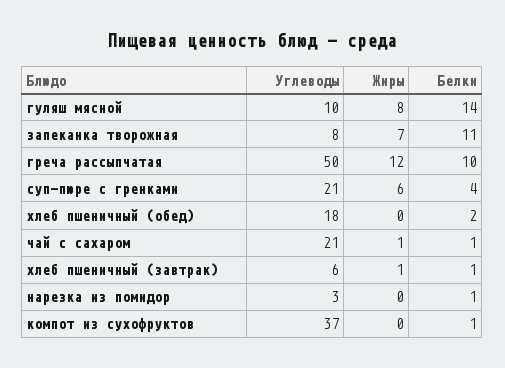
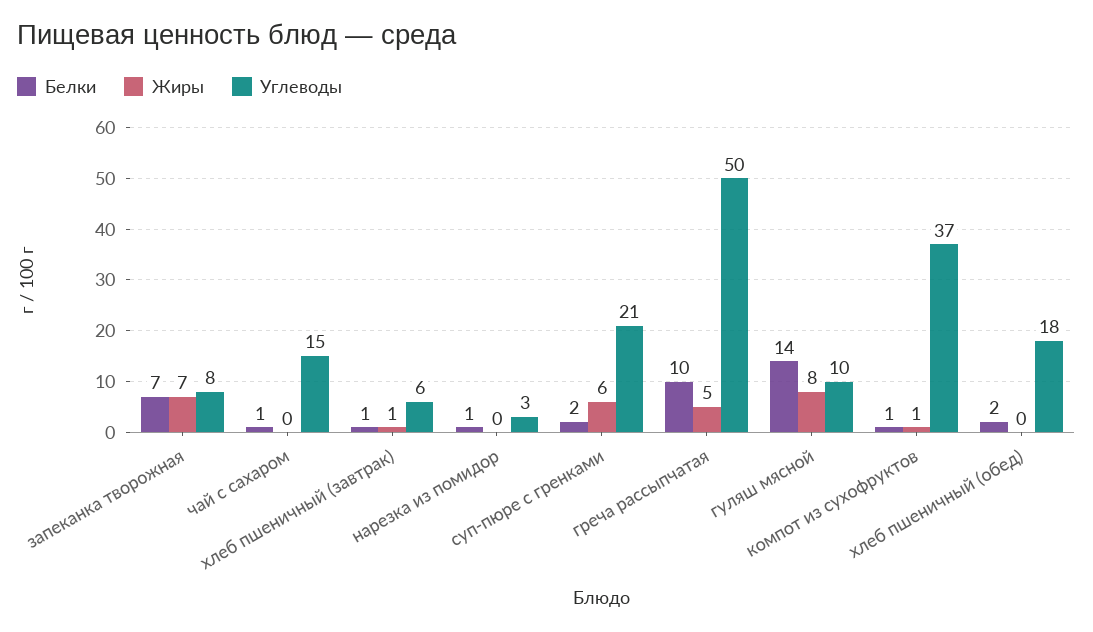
Белки, запеканка творожная: 11 -> 7
Жиры, греча рассыпчатая: 12 -> 5
Белки, суп-пюре с гренками: 4 -> 2
Углеводы, чай с сахаром: 21 -> 15
Жиры, чай с сахаром: 1 -> 0
Жиры, компот из сухофруктов: 0 -> 1

